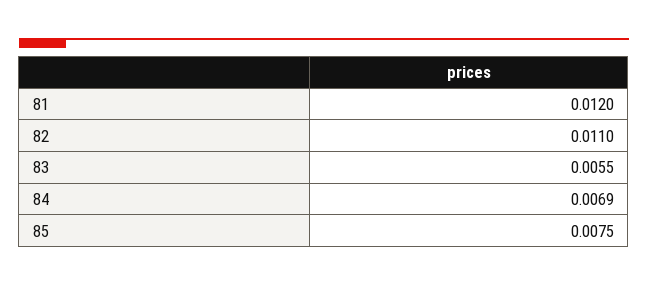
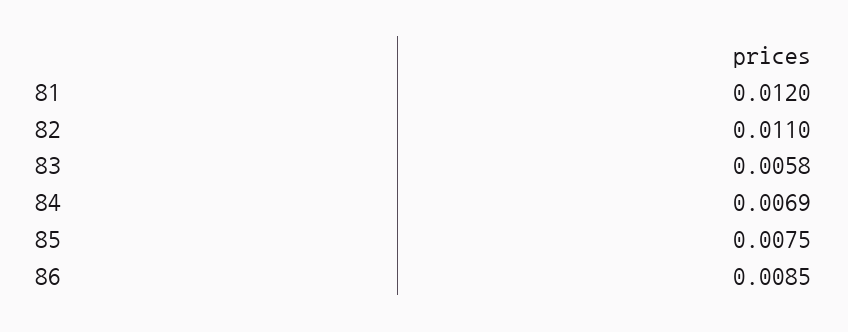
83: 0.0055 -> 0.0058
86: none -> 0.0085

